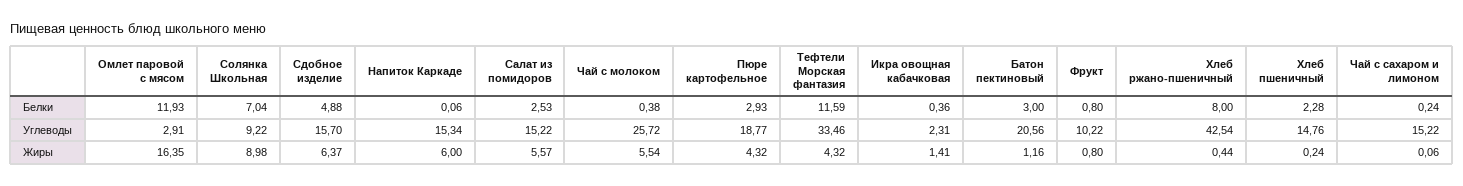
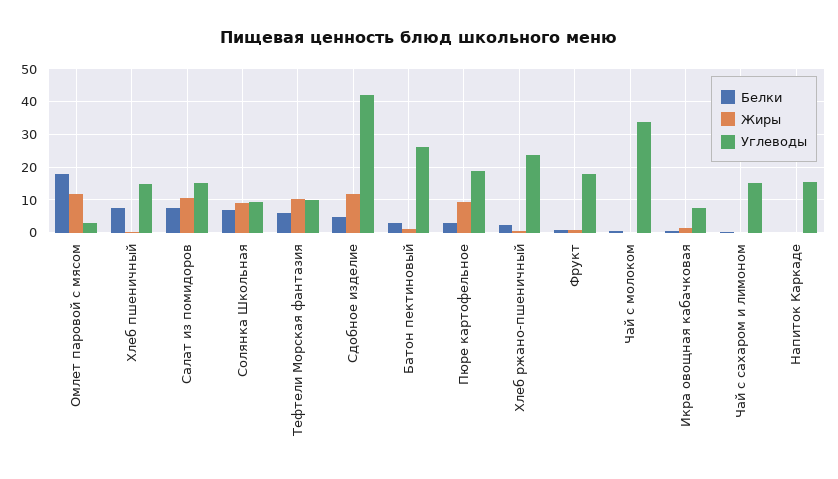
Белки, Омлет паровой с мясом: 11.93 -> 18
Белки, Салат из помидоров: 2.53 -> 8
Белки, Тефтели Морская фантазия: 11.59 -> 6
Белки, Хлеб ржано-пшеничный: 8 -> 2
Белки, Хлеб пшеничный: 2.28 -> 8
Углеводы, Сдобное изделие: 15.7 -> 42
Углеводы, Чай с молоком: 25.72 -> 34
Углеводы, Тефтели Морская фантазия: 33.46 -> 10
Углеводы, Икра овощная кабачковая: 2.31 -> 8
Углеводы, Батон пектиновый: 20.56 -> 26
Углеводы, Фрукт: 10.22 -> 18
Углеводы, Хлеб ржано-пшеничный: 42.54 -> 24
Жиры, Омлет паровой с мясом: 16.35 -> 12
Жиры, Сдобное изделие: 6.37 -> 12
Жиры, Напиток Каркаде: 6 -> 0
Жиры, Салат из помидоров: 5.57 -> 10
Жиры, Чай с молоком: 5.54 -> 0
Жиры, Пюре картофельное: 4.32 -> 10
Жиры, Тефтели Морская фантазия: 4.32 -> 10

